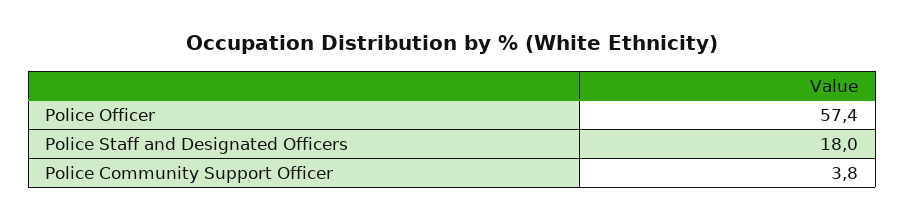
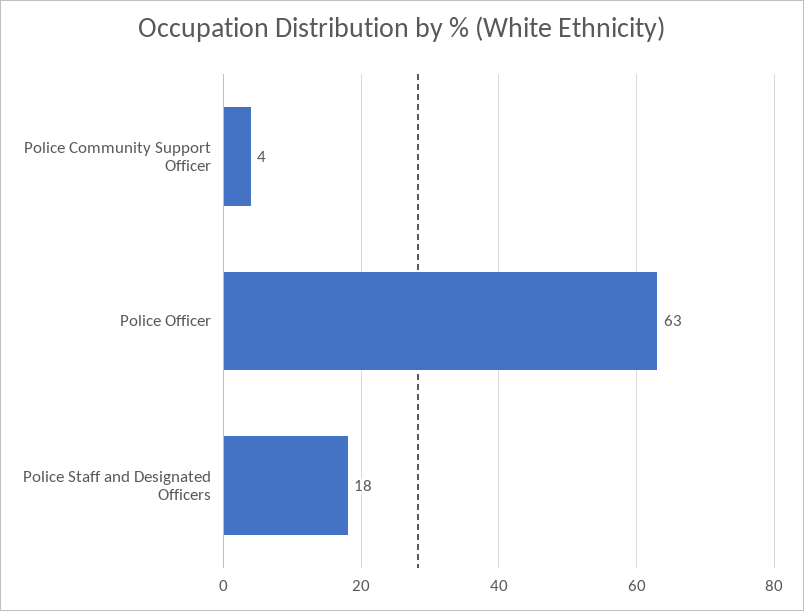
Police Officer: 57.4 -> 63

